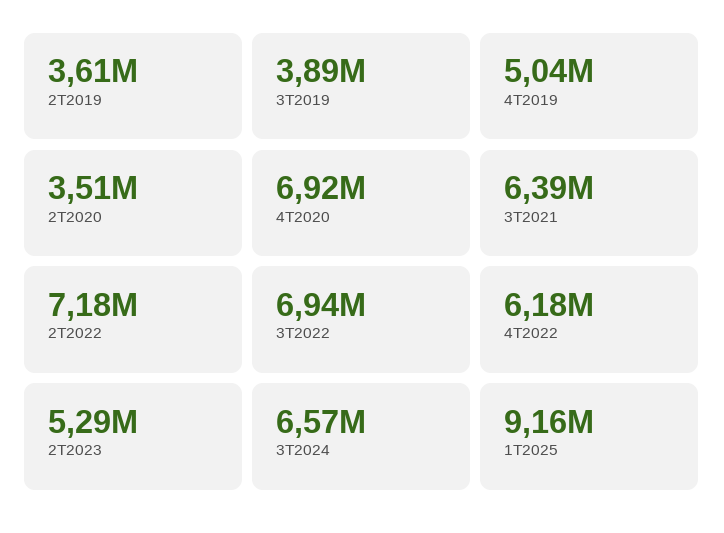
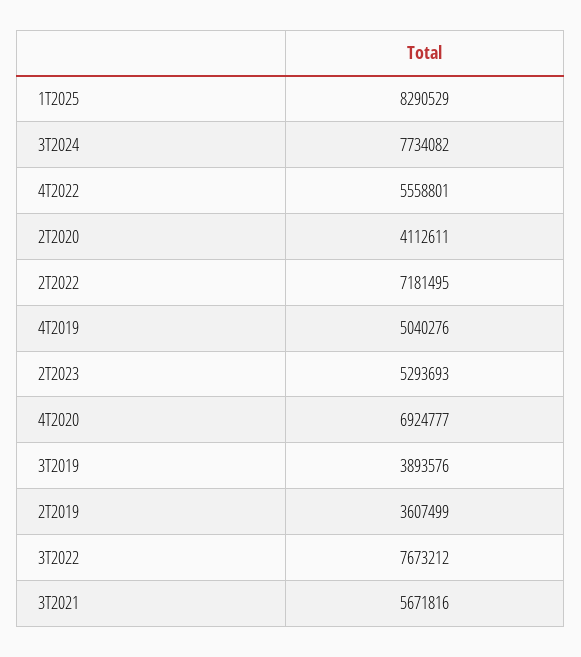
2T2020: 3510000 -> 4112611
3T2021: 6390000 -> 5671816
3T2022: 6940000 -> 7673212
4T2022: 6180000 -> 5558801
3T2024: 6570000 -> 7734082
1T2025: 9160000 -> 8290529

